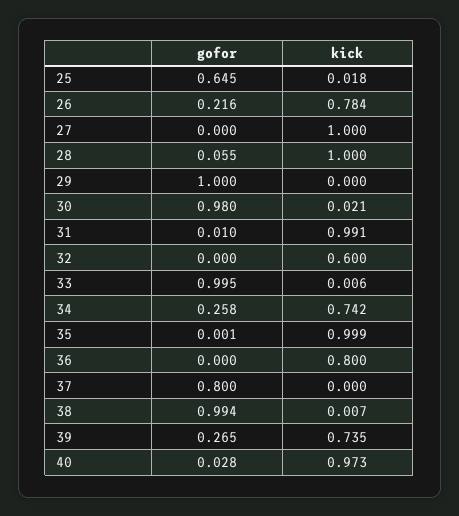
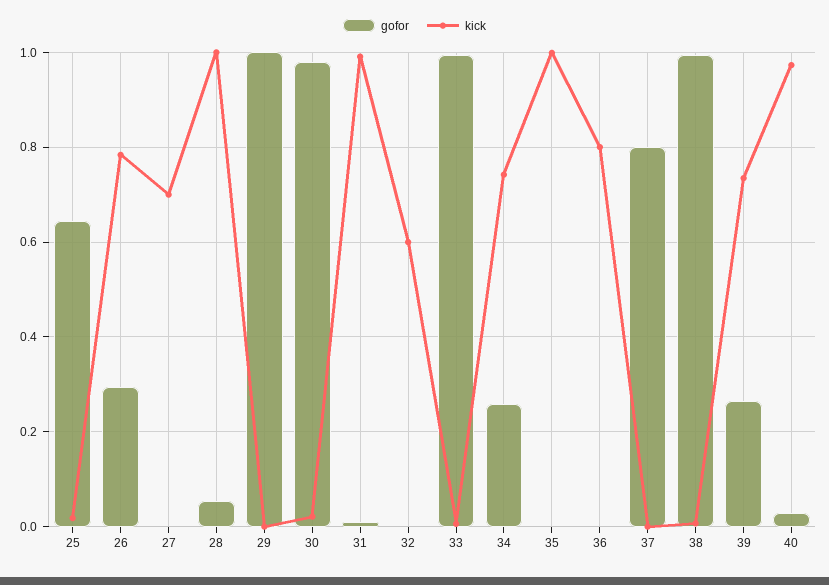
gofor, 26: 0.216 -> 0.3
kick, 27: 1 -> 0.7

